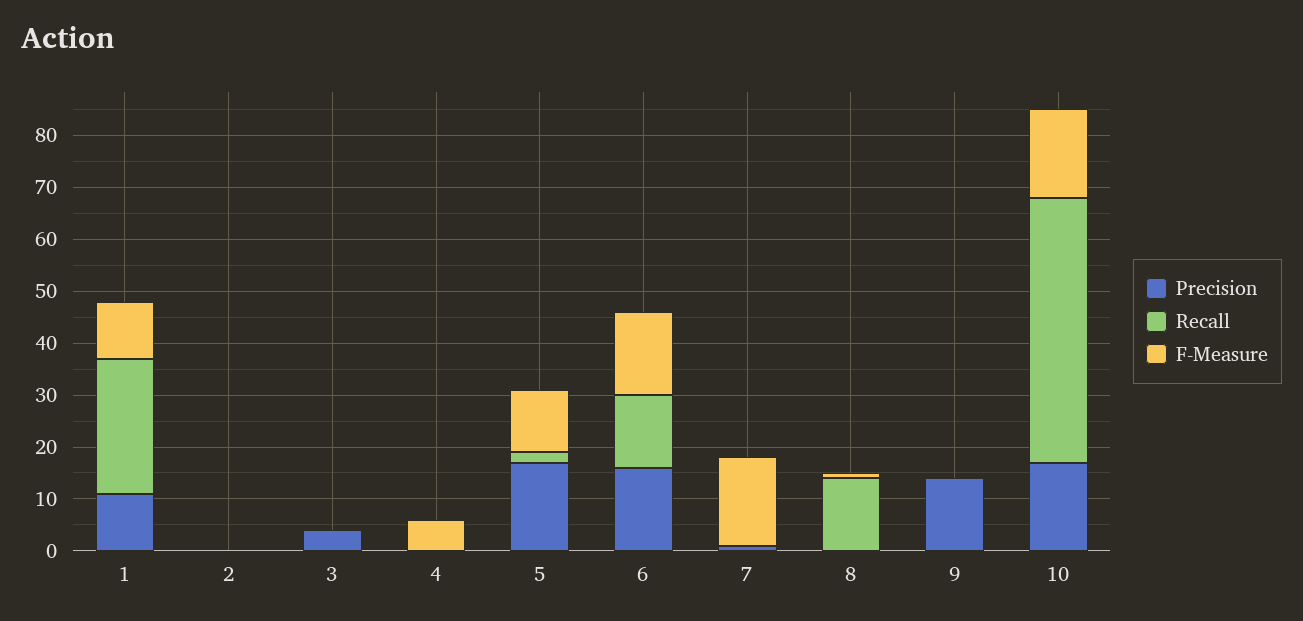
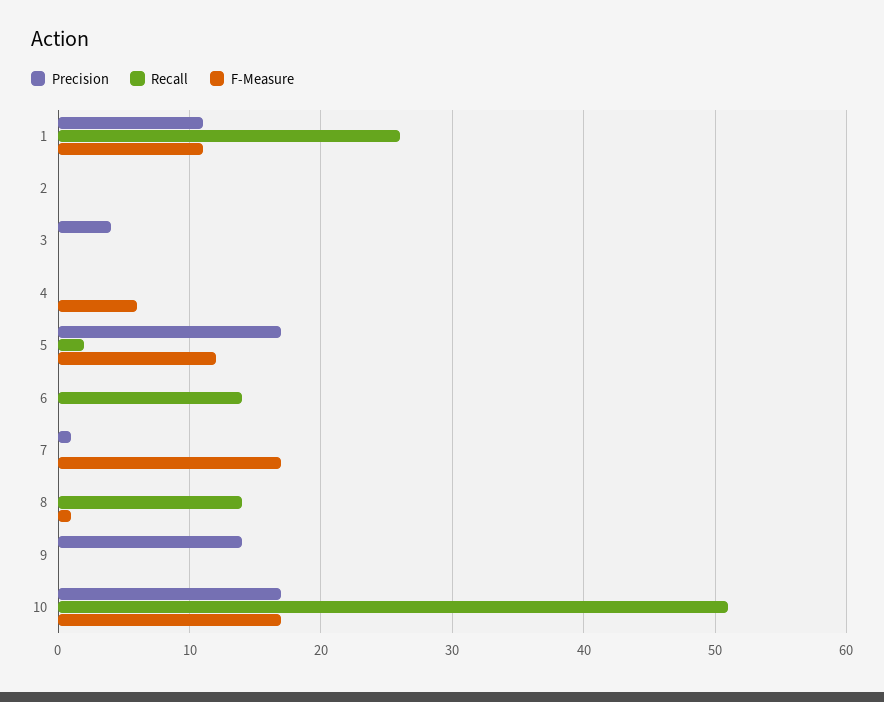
Precision, 6: 15 -> 0
F-Measure, 6: 15 -> 0

